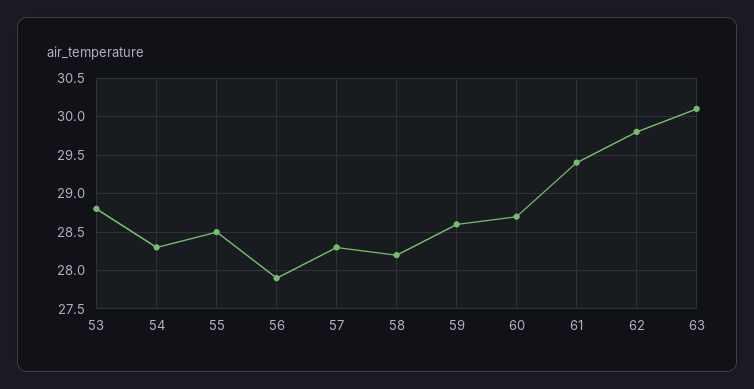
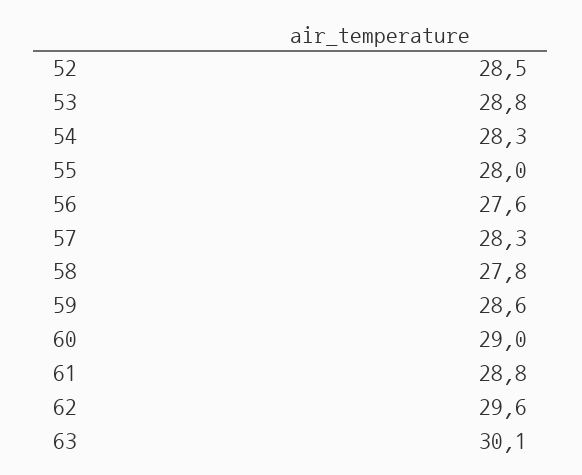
55: 28.5 -> 28
56: 27.9 -> 27.6
58: 28.2 -> 27.8
60: 28.7 -> 29
61: 29.4 -> 28.8
62: 29.8 -> 29.6
52: none -> 28.5

